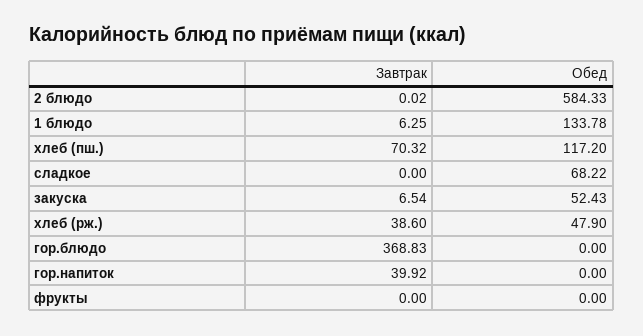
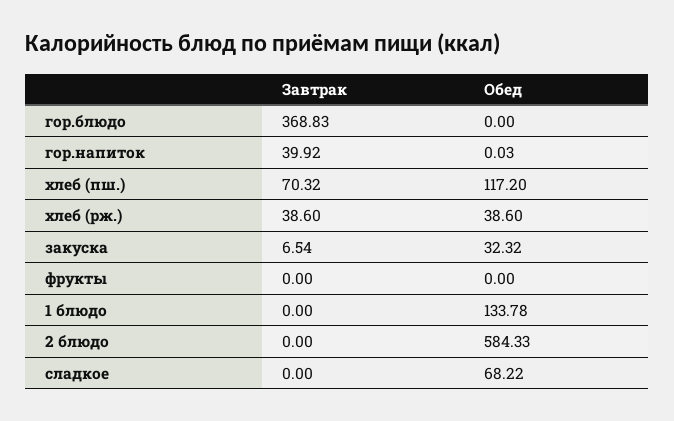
Завтрак, 2 блюдо: 0.02 -> 0
Завтрак, 1 блюдо: 6.25 -> 0
Обед, закуска: 52.43 -> 32.32
Обед, хлеб (рж.): 47.9 -> 38.6
Обед, гор.напиток: 0 -> 0.03

